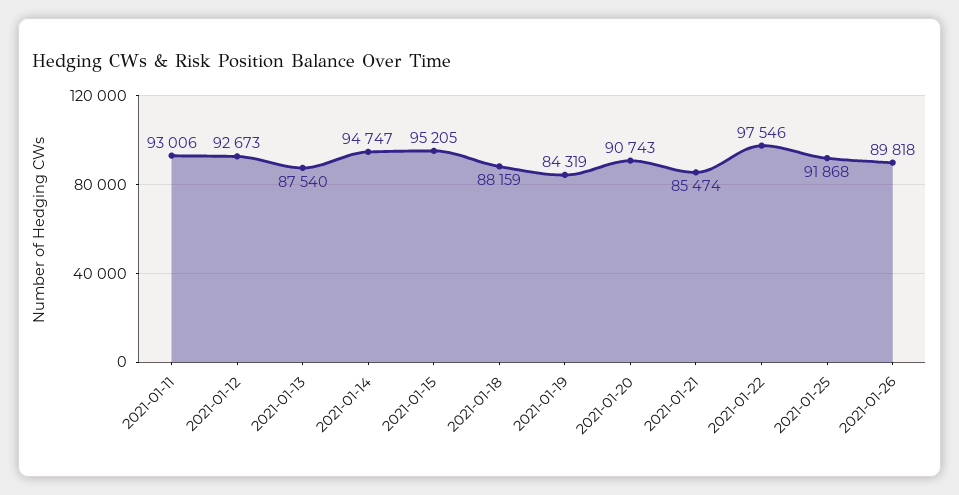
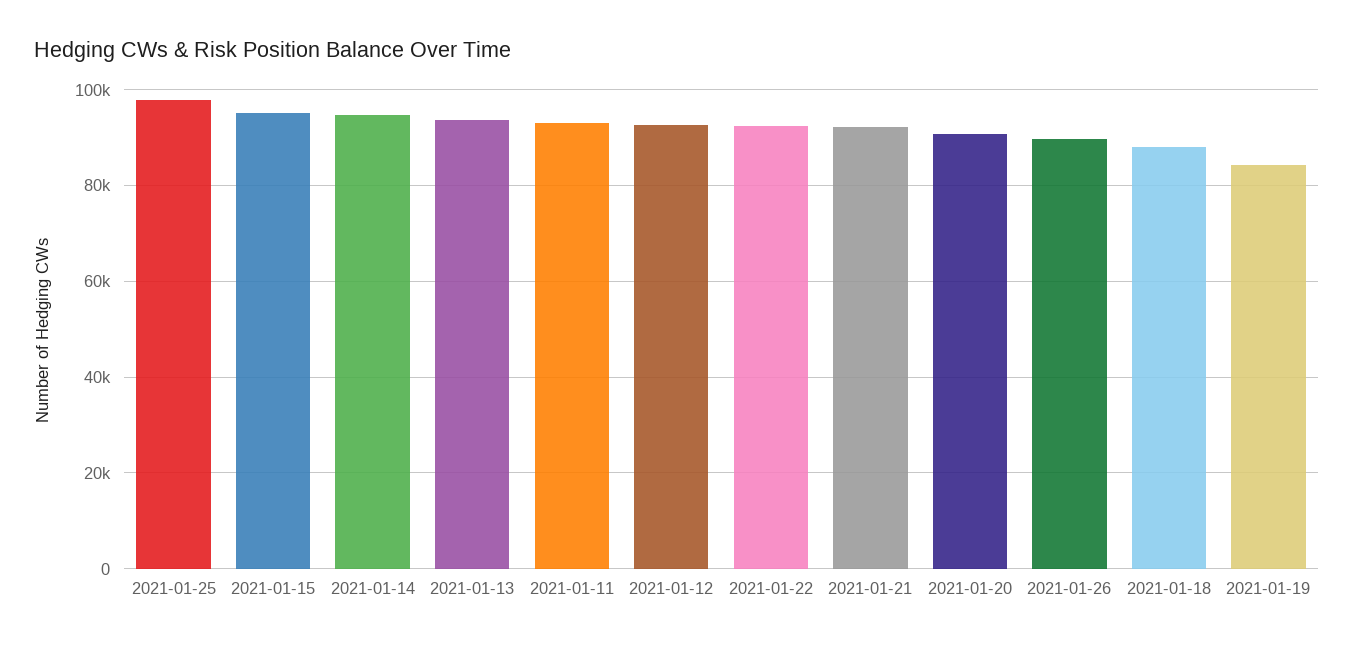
2021-01-13: 87540 -> 94000
2021-01-21: 85474 -> 92000
2021-01-22: 97546 -> 92000
2021-01-25: 91868 -> 98000

